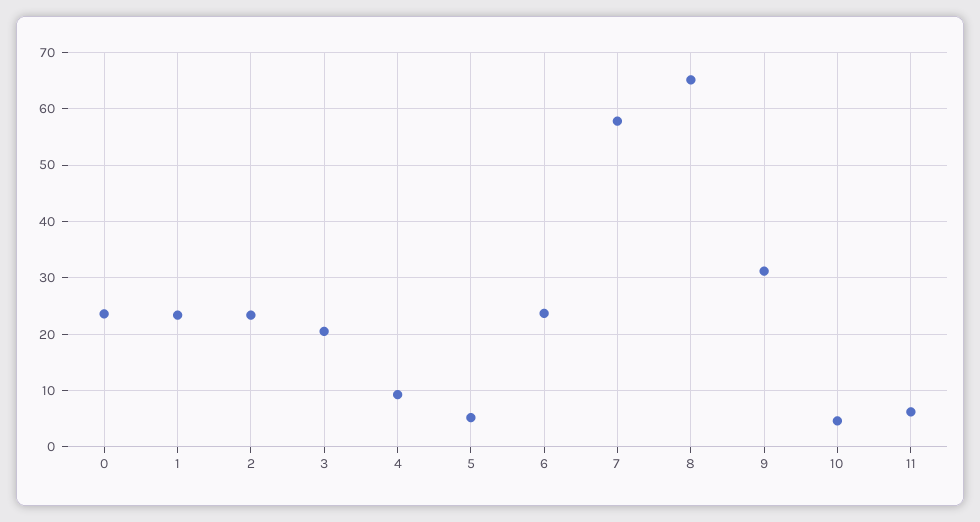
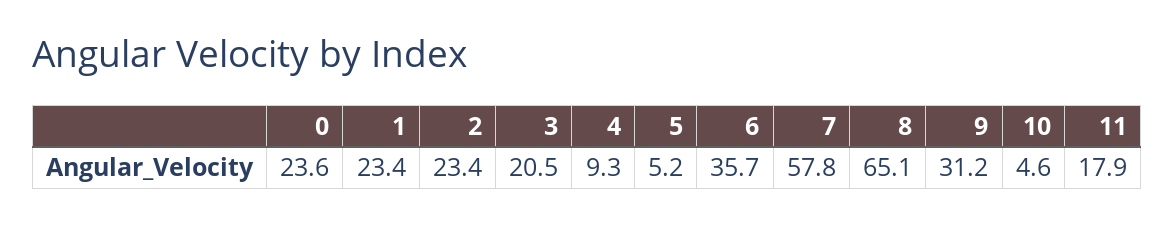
6: 24 -> 35.7
11: 6 -> 17.9

